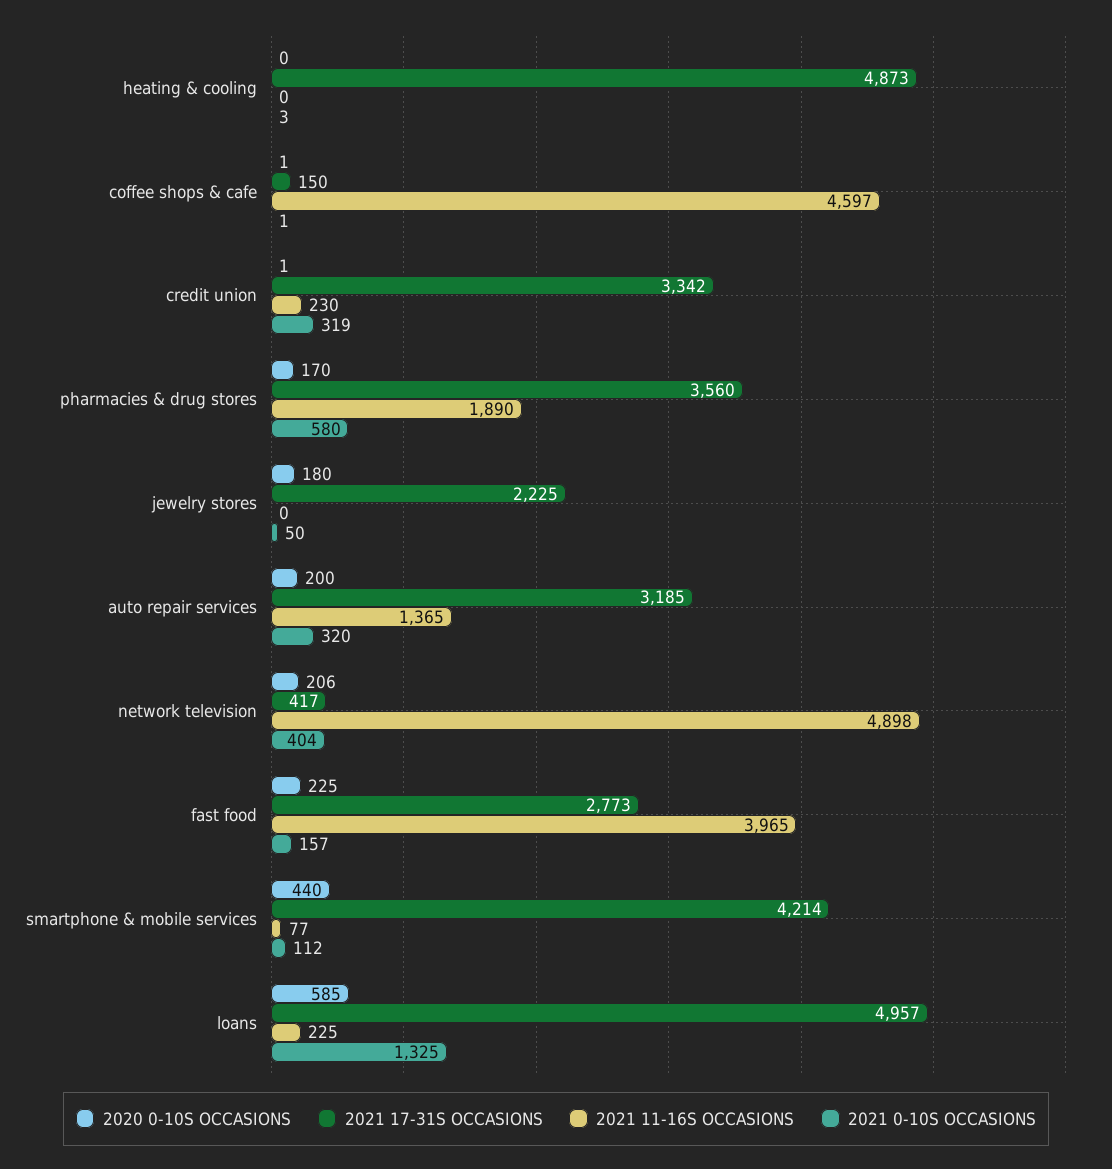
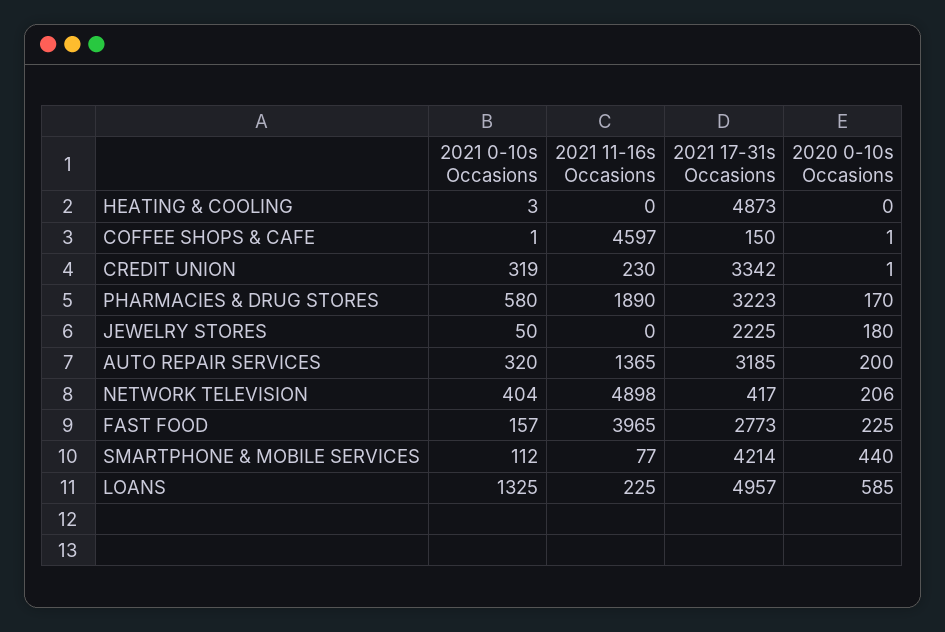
2021 17-31S OCCASIONS, pharmacies & drug stores: 3560 -> 3223

